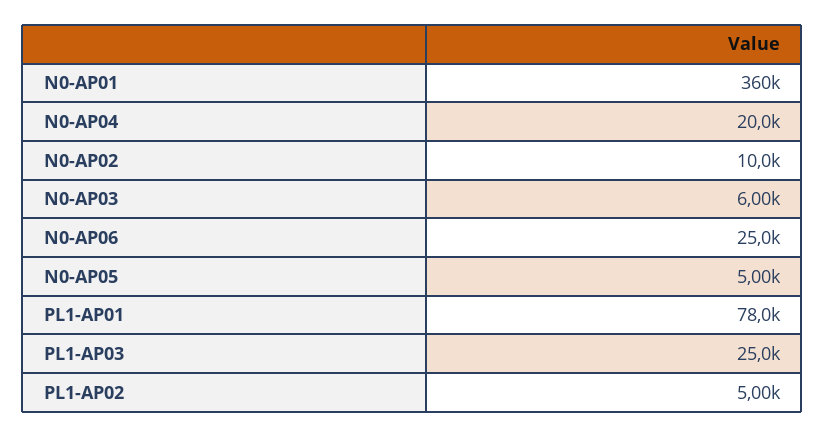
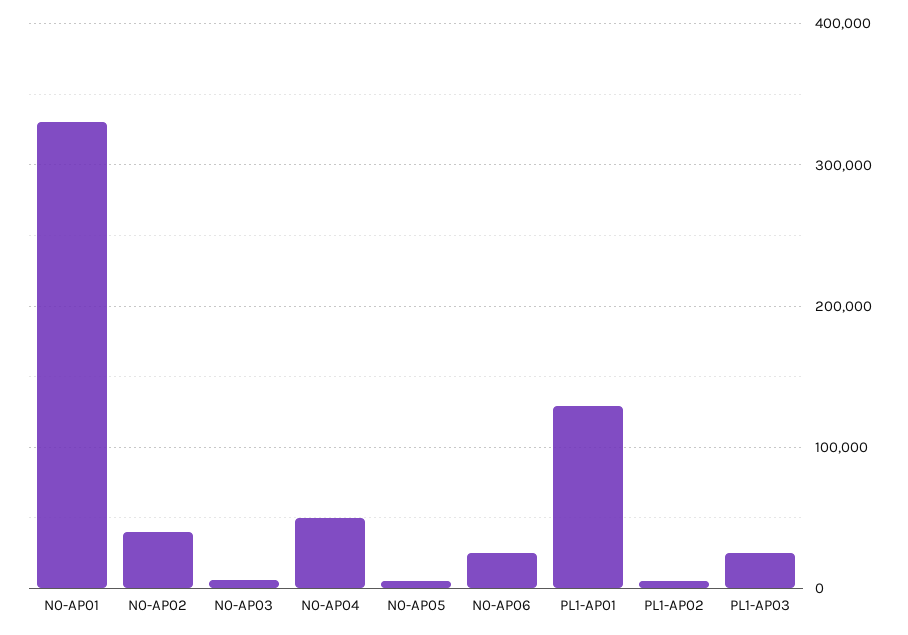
N0-AP01: 360000 -> 330000
N0-AP04: 20000 -> 50000
N0-AP02: 10000 -> 40000
PL1-AP01: 78000 -> 130000

